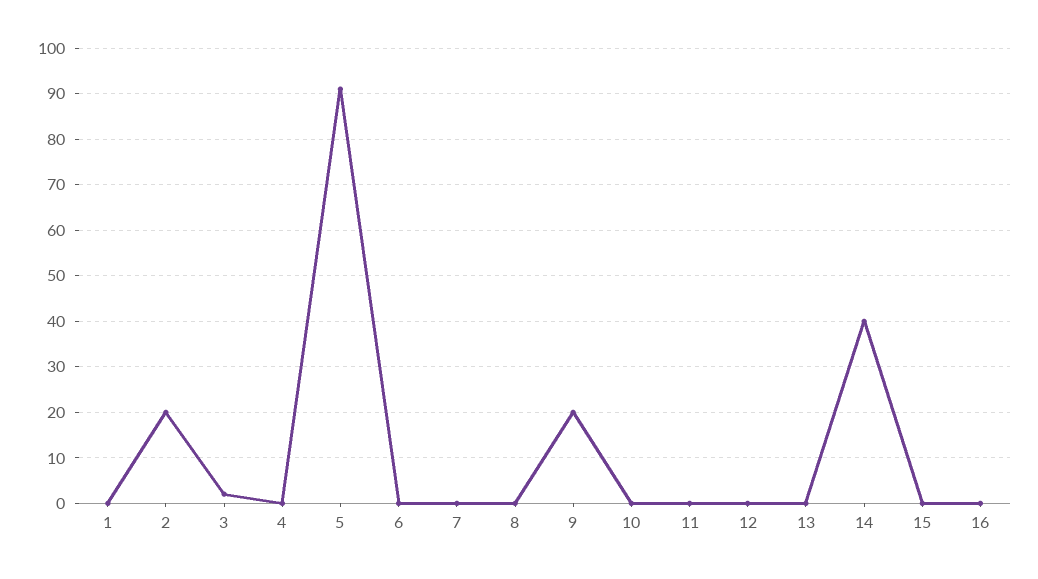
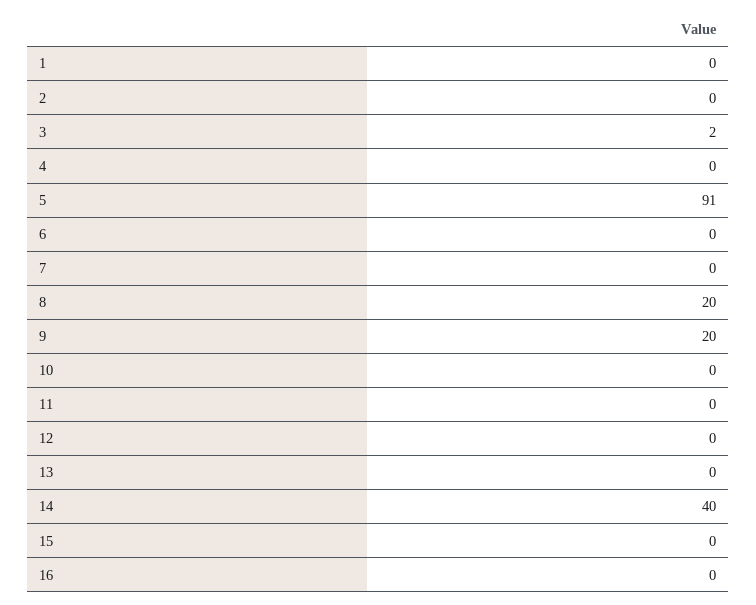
2: 20 -> 0
8: 0 -> 20

